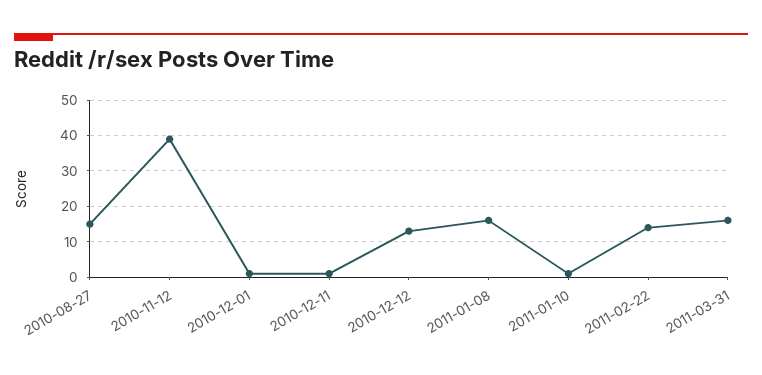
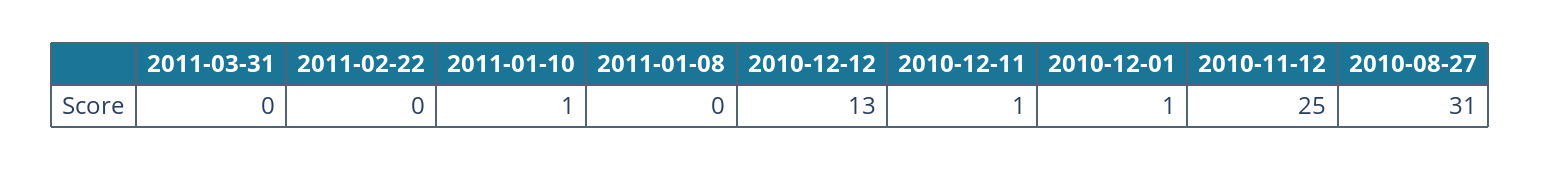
2010-08-27: 15 -> 31
2010-11-12: 40 -> 25
2011-01-08: 15 -> 0
2011-02-22: 15 -> 0
2011-03-31: 15 -> 0

